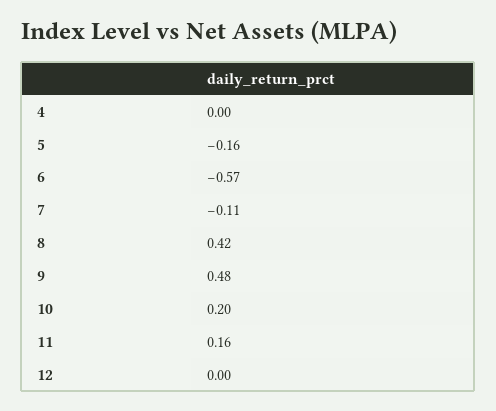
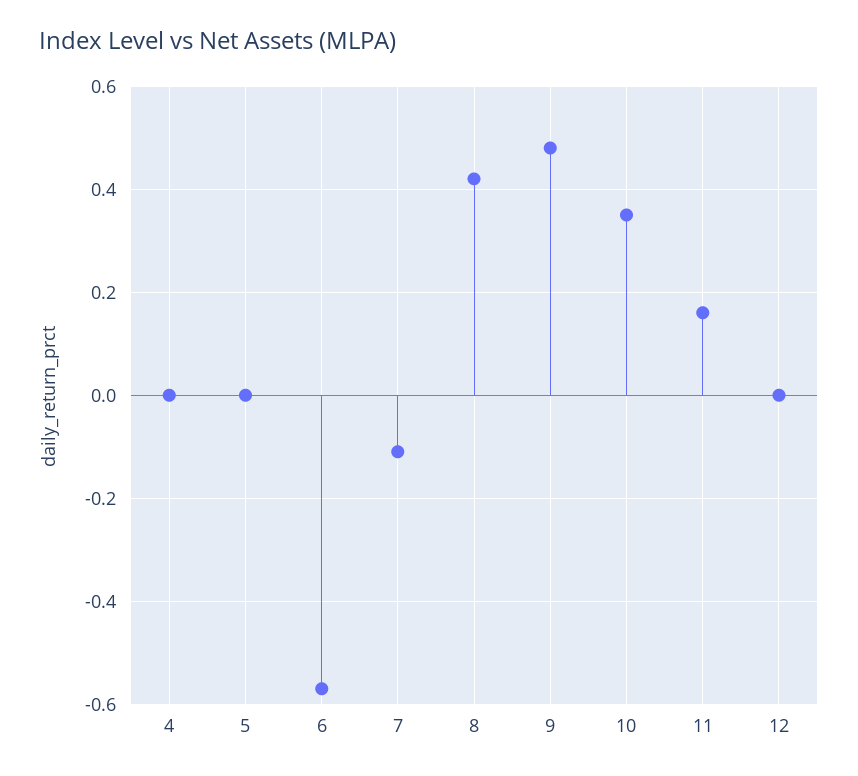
5: -0.16 -> 0
10: 0.2 -> 0.35

